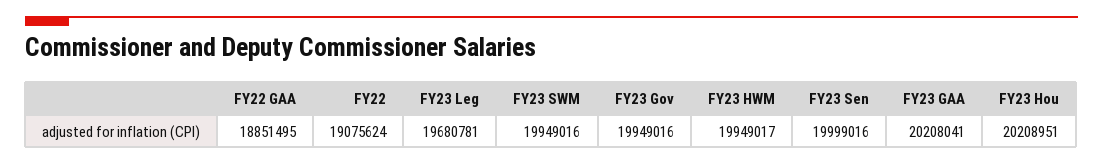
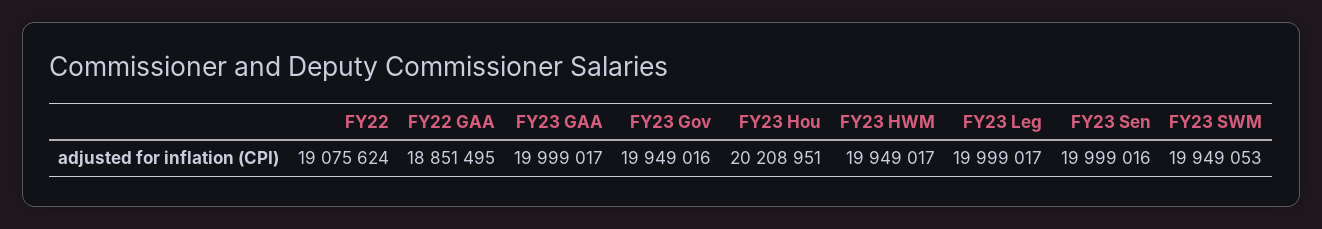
FY23 Leg: 19680781 -> 19999017
FY23 SWM: 19949016 -> 19949053
FY23 GAA: 20208041 -> 19999017

